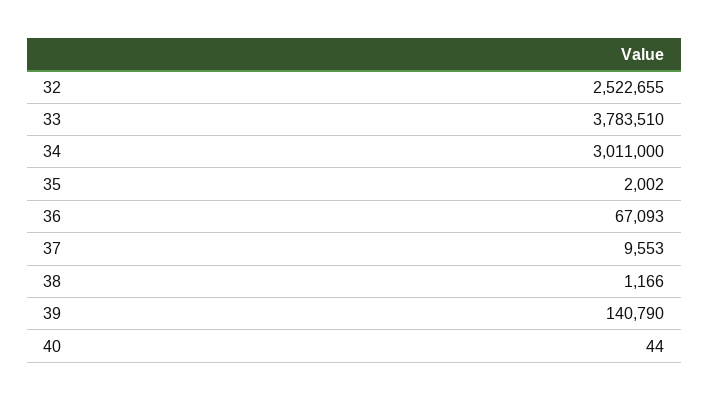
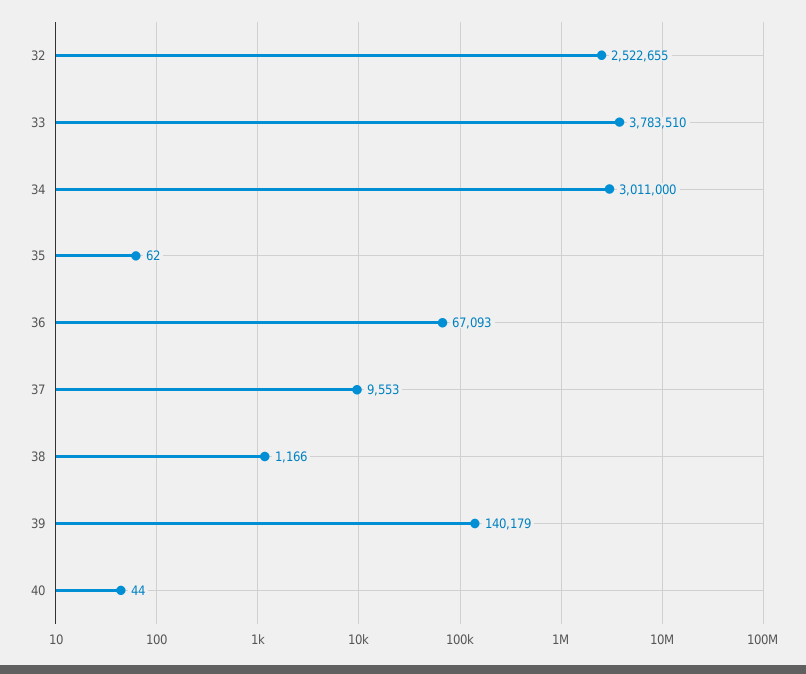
35: 2002 -> 62
39: 140790 -> 140179

